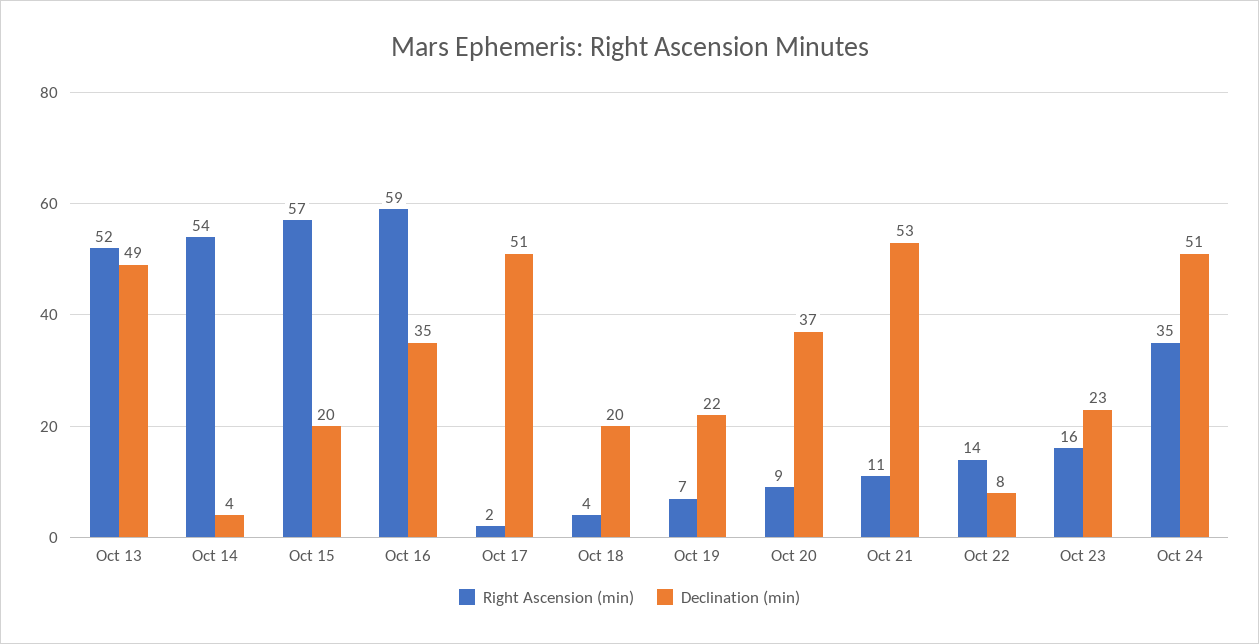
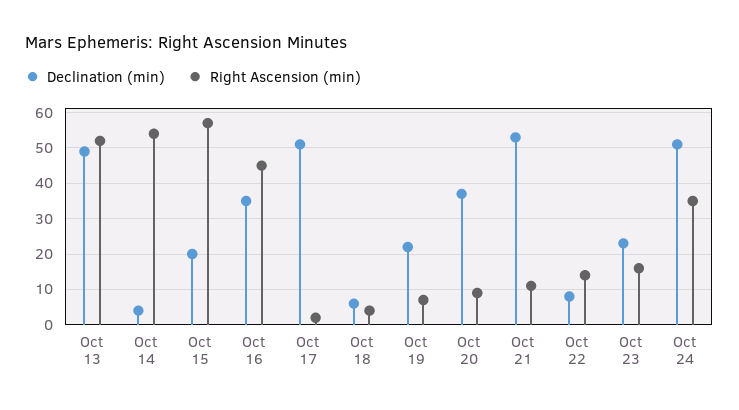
Right Ascension (min), Oct 16: 59 -> 45
Declination (min), Oct 18: 20 -> 5

